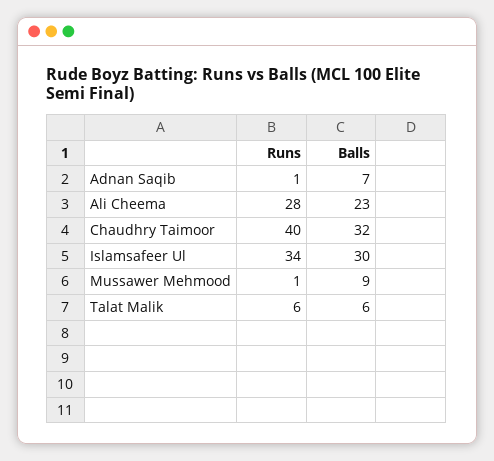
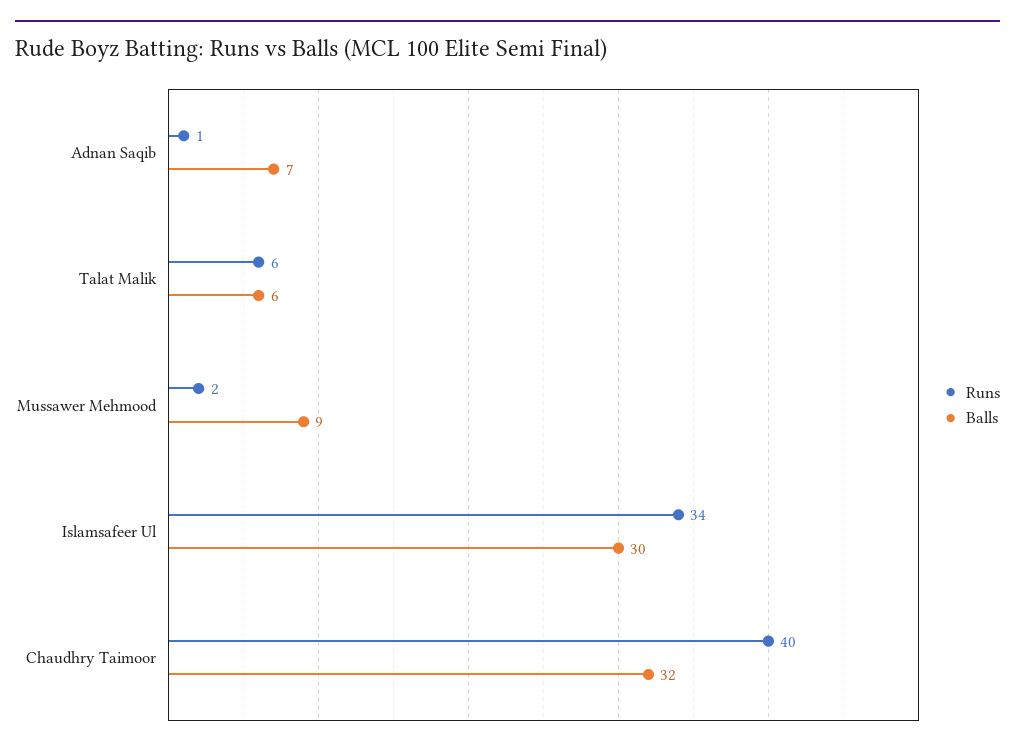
Runs, Ali Cheema: 28 -> none
Balls, Ali Cheema: 23 -> none
Runs, Mussawer Mehmood: 1 -> 2

